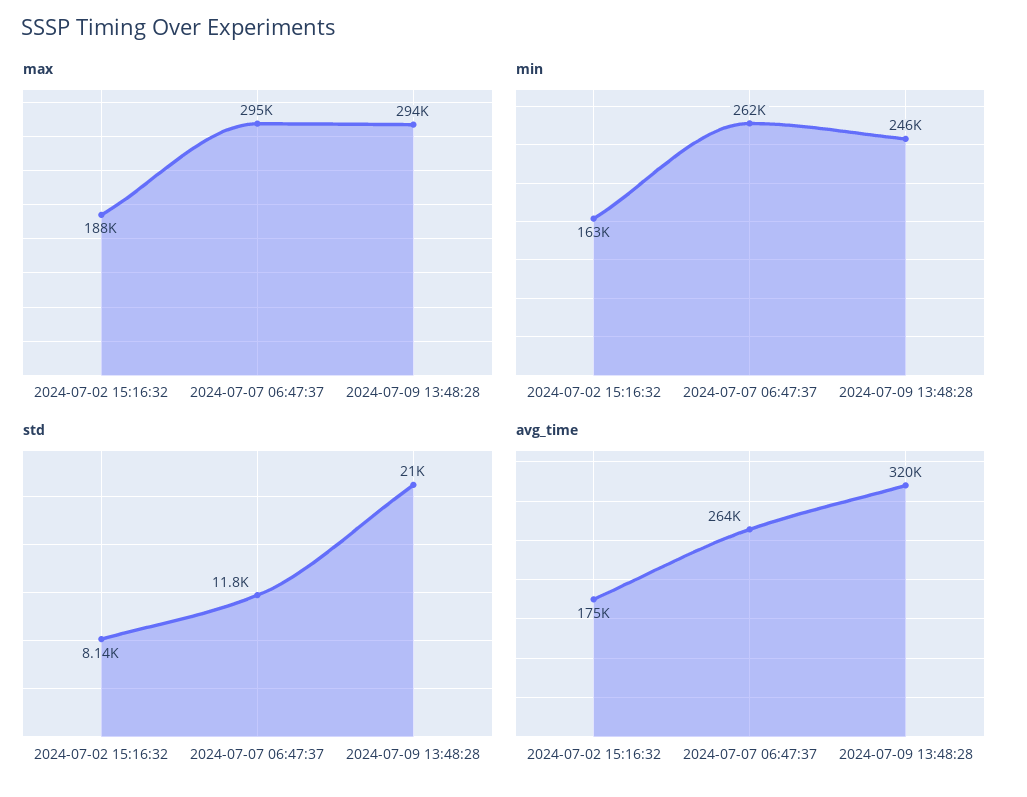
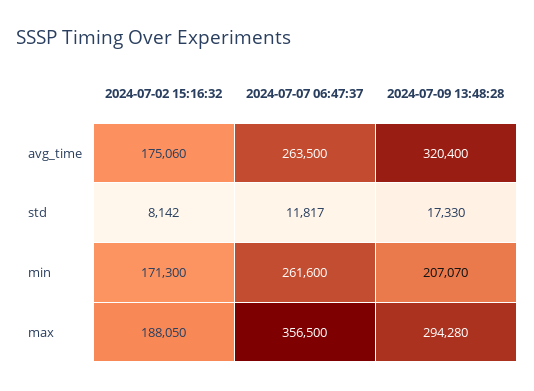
max, 2024-07-07 06:47:37: 295000 -> 356500
min, 2024-07-02 15:16:32: 163000 -> 171300
min, 2024-07-09 13:48:28: 246000 -> 207070
std, 2024-07-09 13:48:28: 21000 -> 17330

